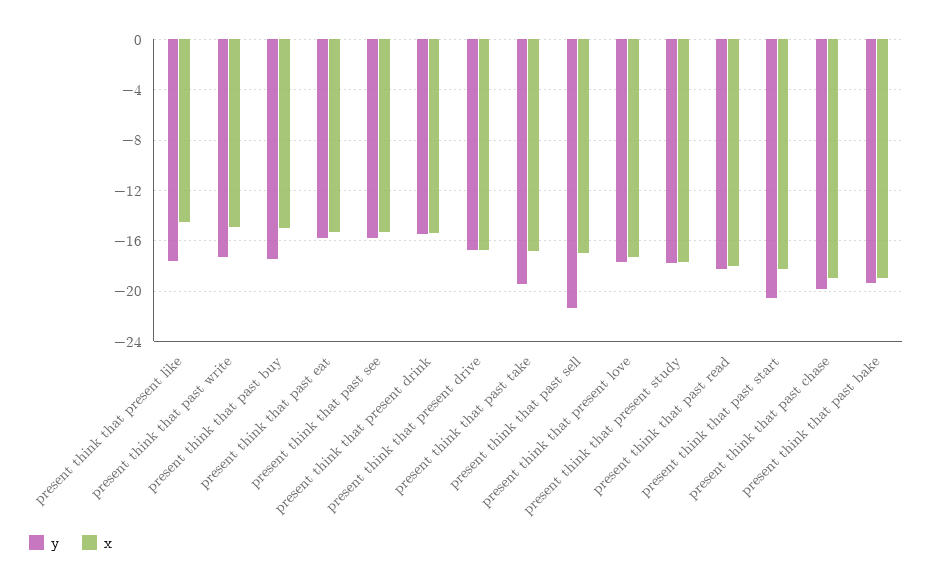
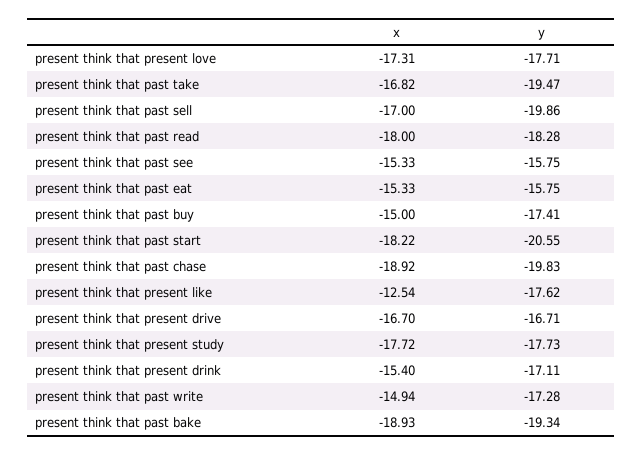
x, present think that present like: -14.5 -> -12.54
y, present think that present drink: -15.5 -> -17.11
y, present think that past sell: -21.5 -> -19.86

